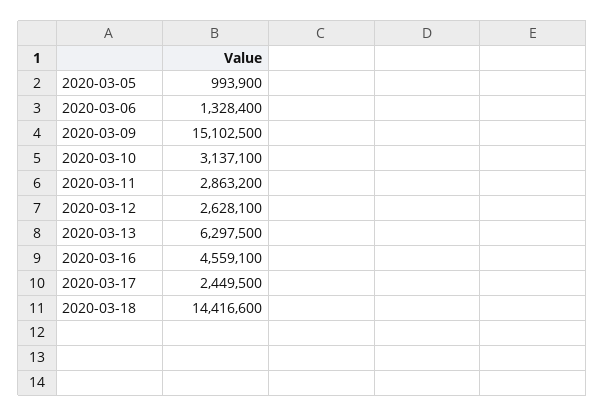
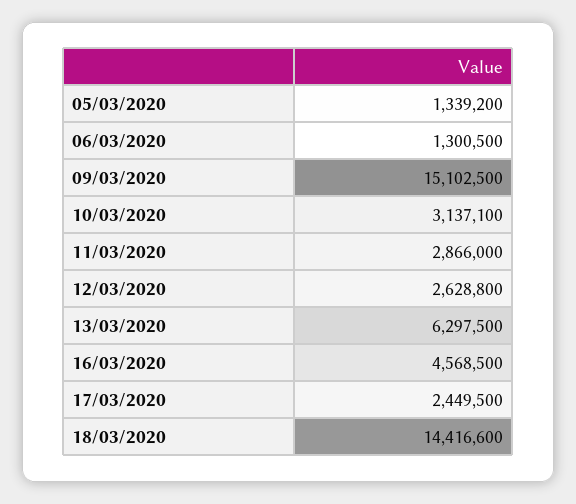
2020-03-05: 993900 -> 1339200
2020-03-06: 1328400 -> 1300500
2020-03-11: 2863200 -> 2866000
2020-03-12: 2628100 -> 2628800
2020-03-16: 4559100 -> 4568500

